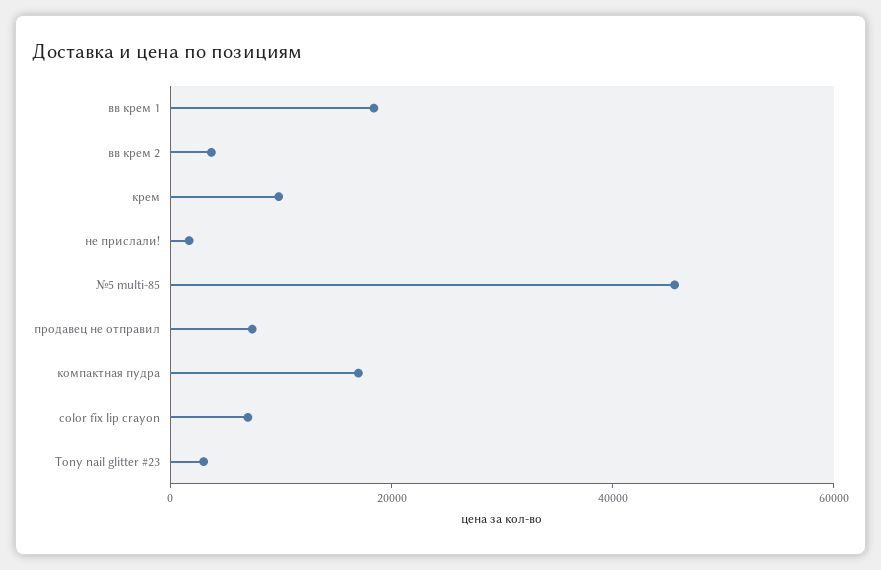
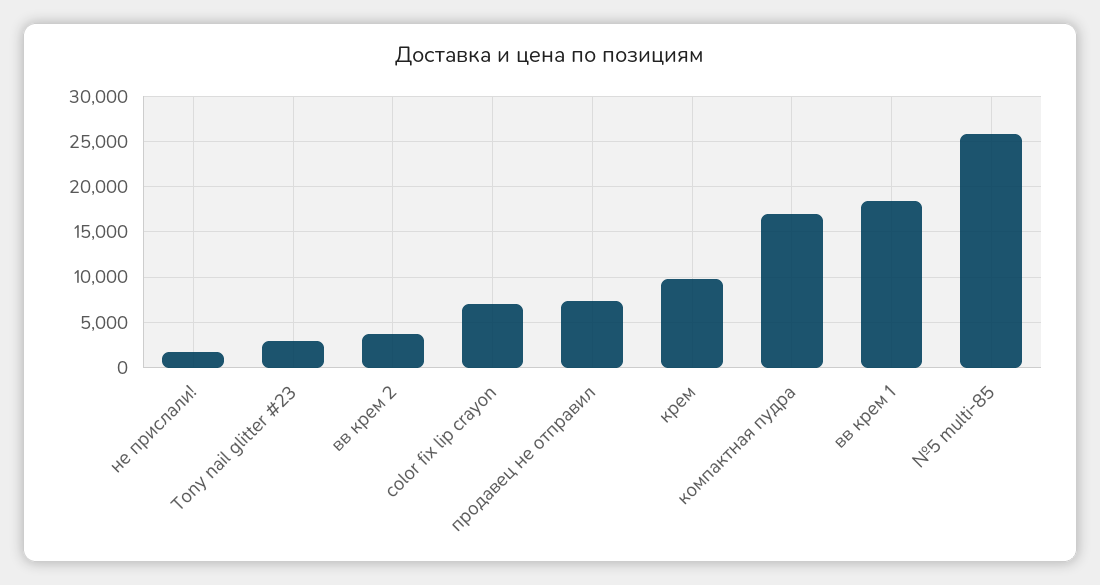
№5 multi-85: 45000 -> 26000

